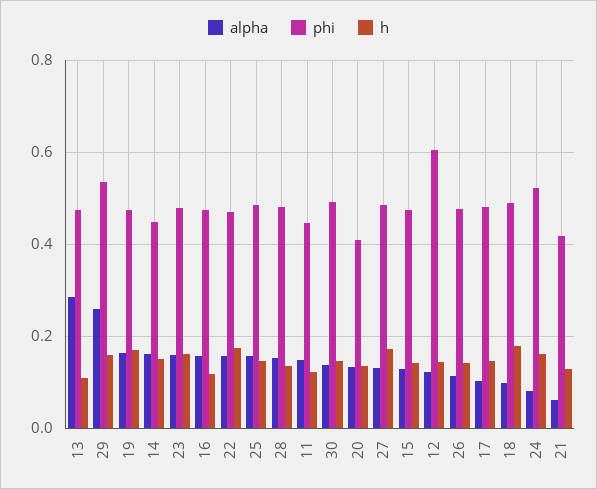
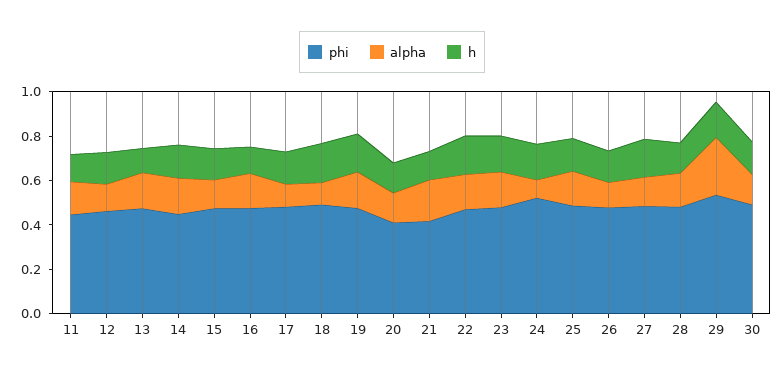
alpha, 13: 0.28 -> 0.15
phi, 12: 0.6 -> 0.45
alpha, 21: 0.06 -> 0.2

